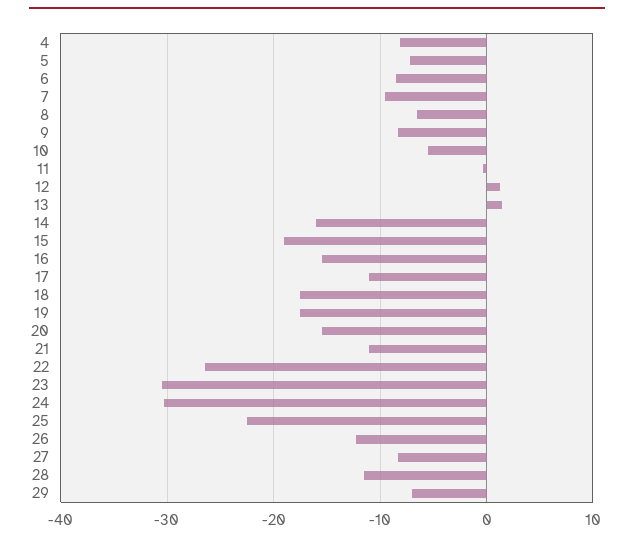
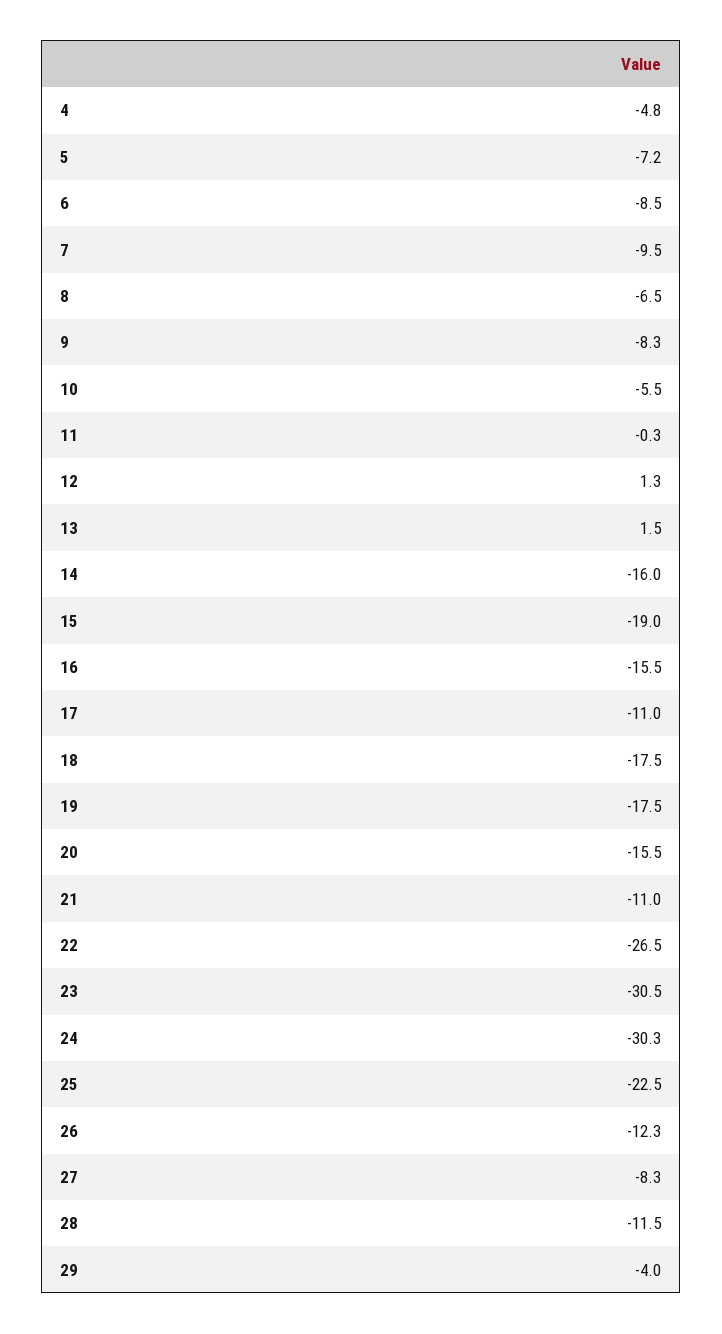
4: -8 -> -4.8
29: -7 -> -4

